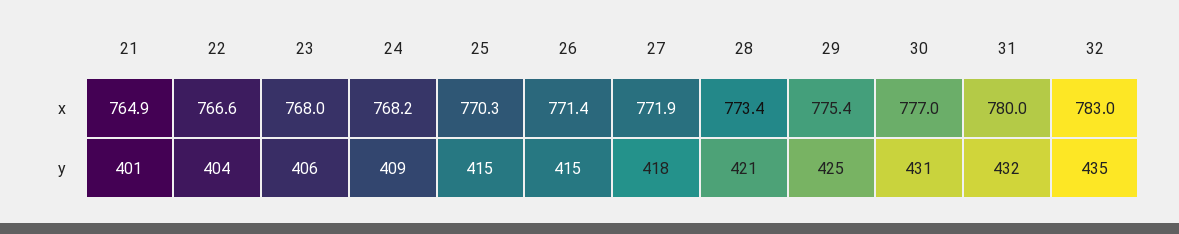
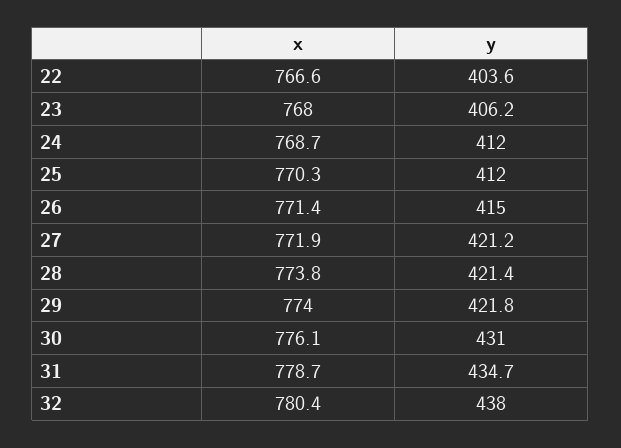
21, x: 764.9 -> none
24, x: 768.2 -> 768.7
28, x: 773.4 -> 773.8
29, x: 775.4 -> 774
30, x: 777 -> 776.1
31, x: 780 -> 778.7
32, x: 783 -> 780.4
21, y: 401 -> none
24, y: 409 -> 412
25, y: 415 -> 412
27, y: 418 -> 421.2
29, y: 425 -> 421.8
31, y: 432 -> 434.7
32, y: 435 -> 438

